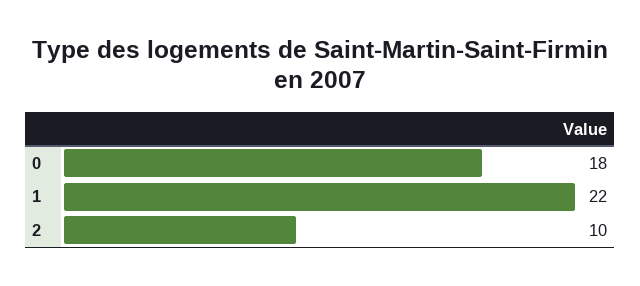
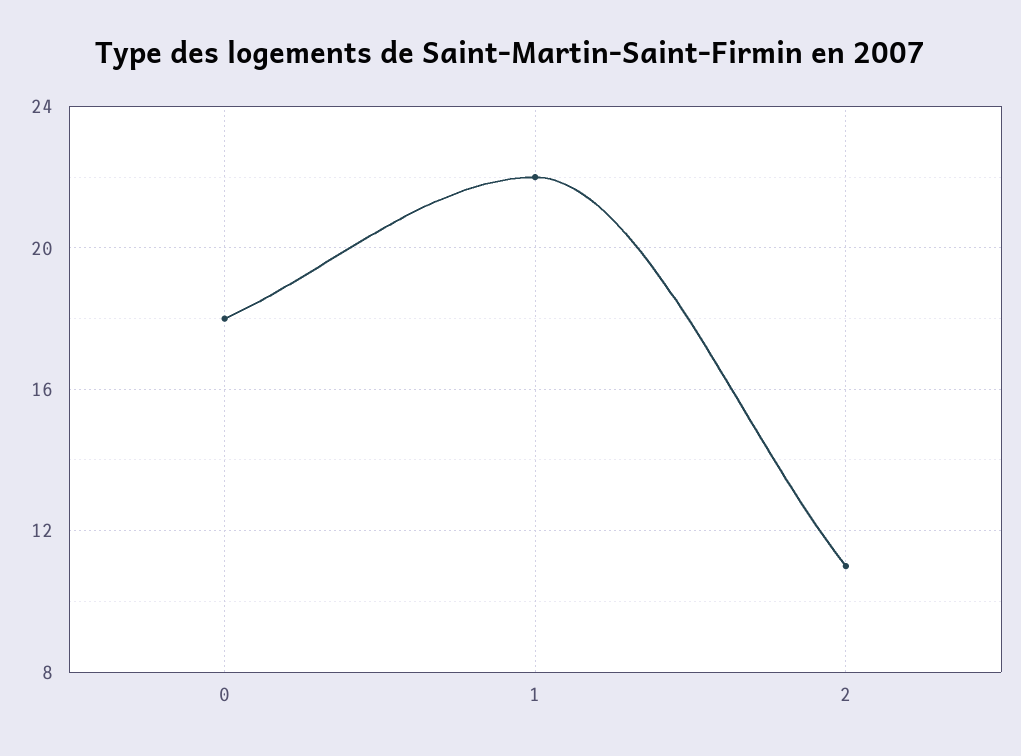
2: 10 -> 11

